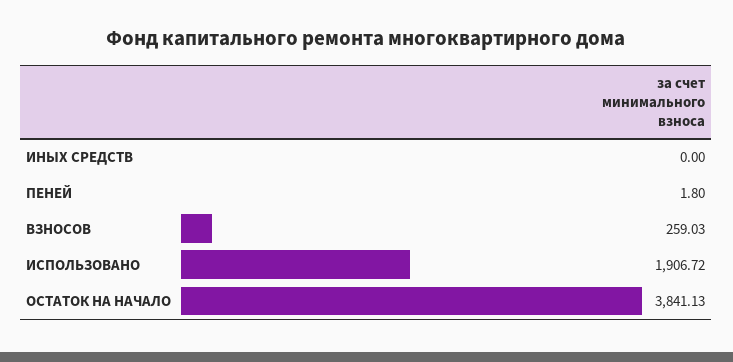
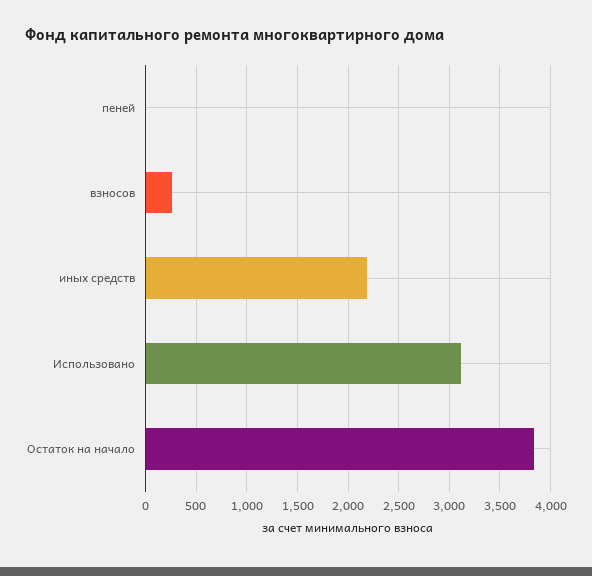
ИНЫХ СРЕДСТВ: 0 -> 2200
ИСПОЛЬЗОВАНО: 1906.72 -> 3100

